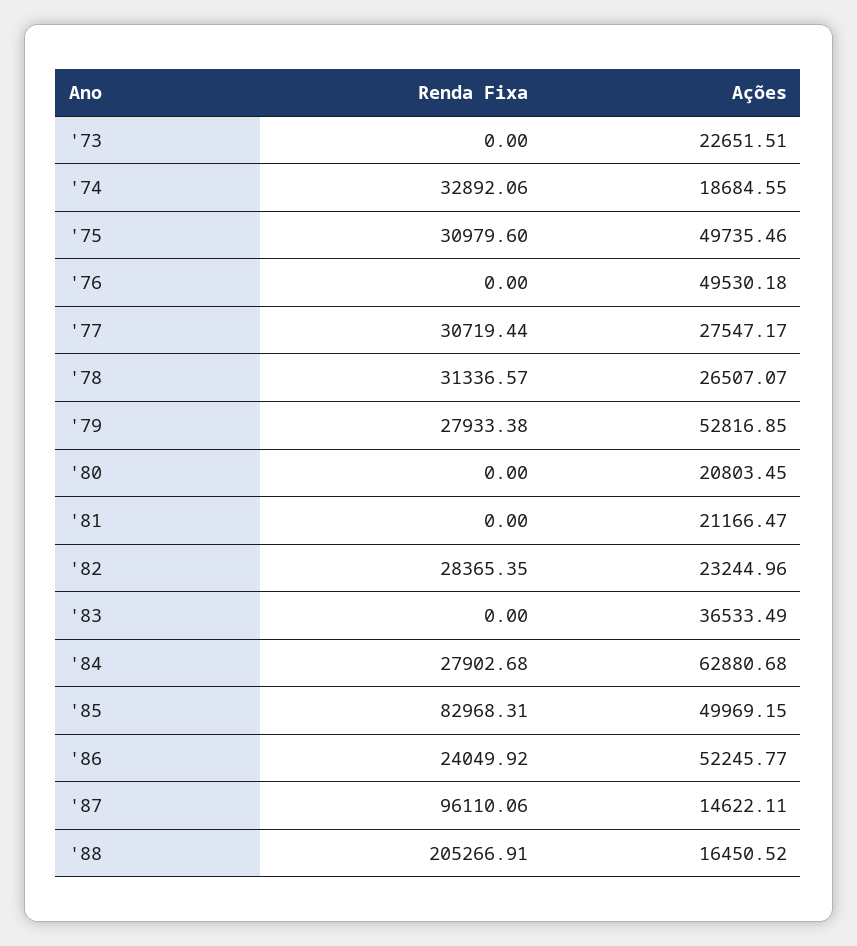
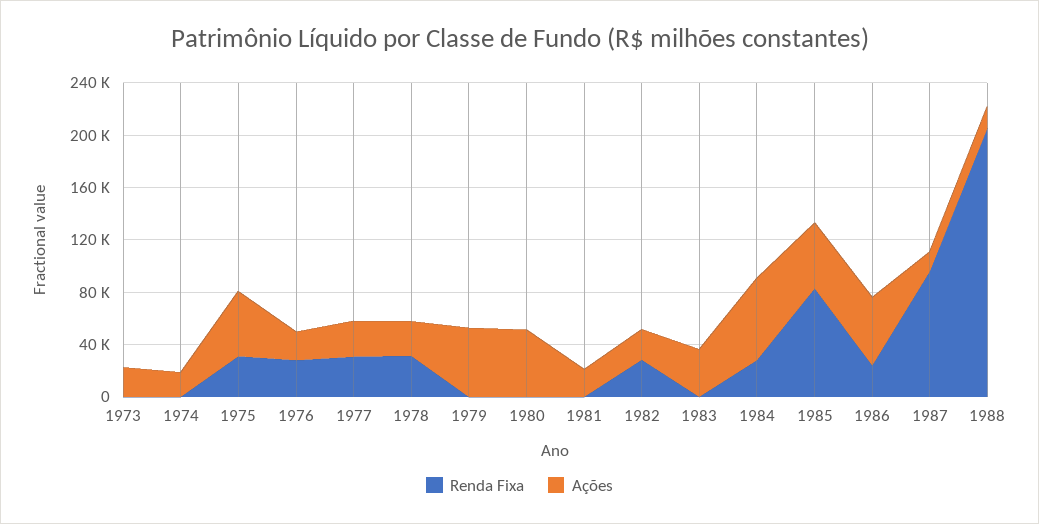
Renda Fixa, '74: 32892.06 -> 0
Renda Fixa, '76: 0 -> 30000
Ações, '76: 49530.18 -> 20000
Renda Fixa, '79: 27933.38 -> 0
Ações, '80: 20803.45 -> 50000

